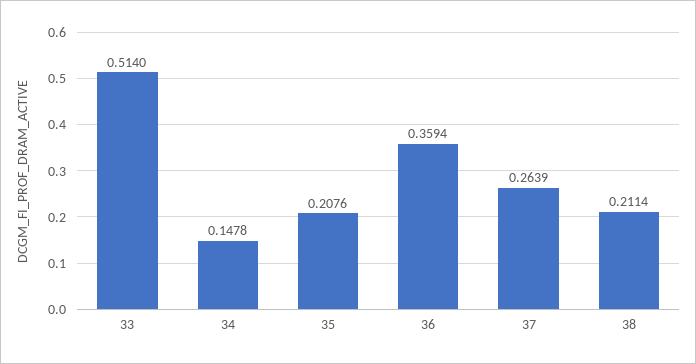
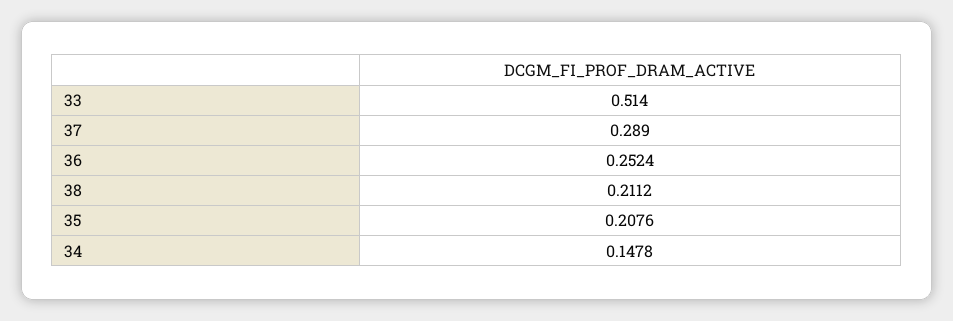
36: 0.3594 -> 0.2524
37: 0.2639 -> 0.289
38: 0.2114 -> 0.2112

